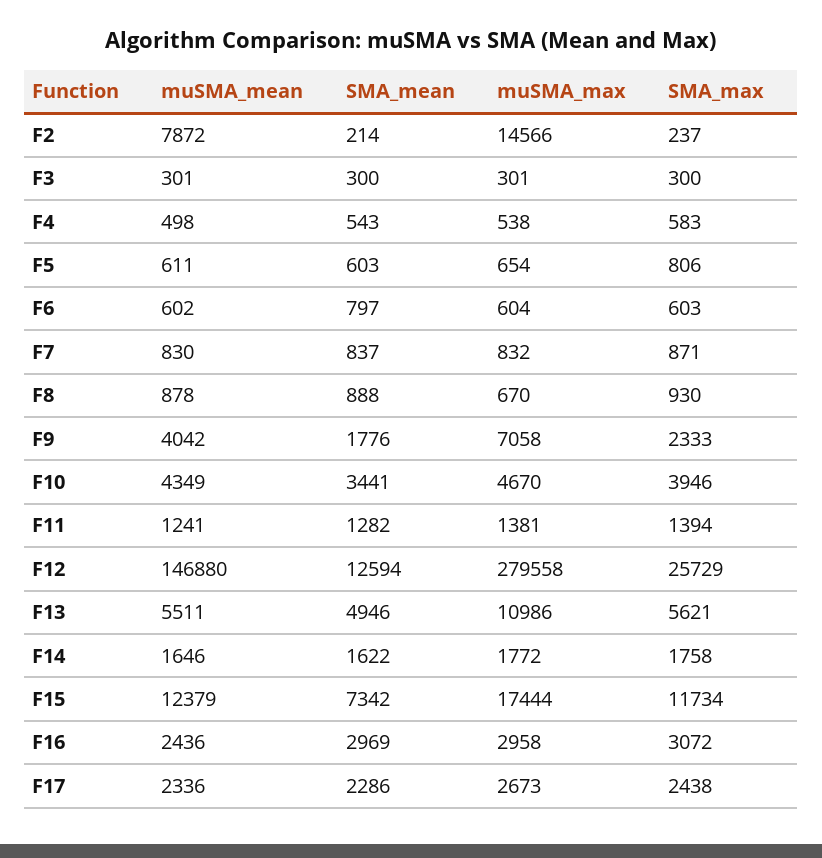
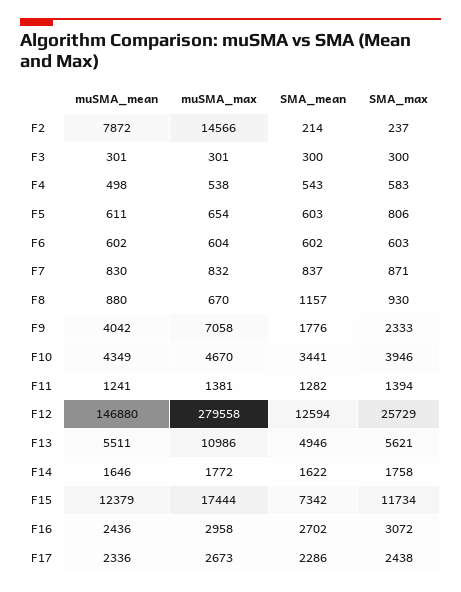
SMA_mean, F6: 797 -> 602
muSMA_mean, F8: 878 -> 880
SMA_mean, F8: 888 -> 1157
SMA_mean, F16: 2969 -> 2702

